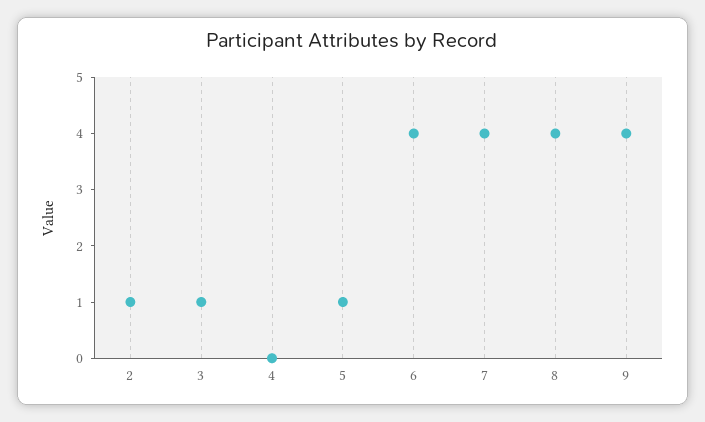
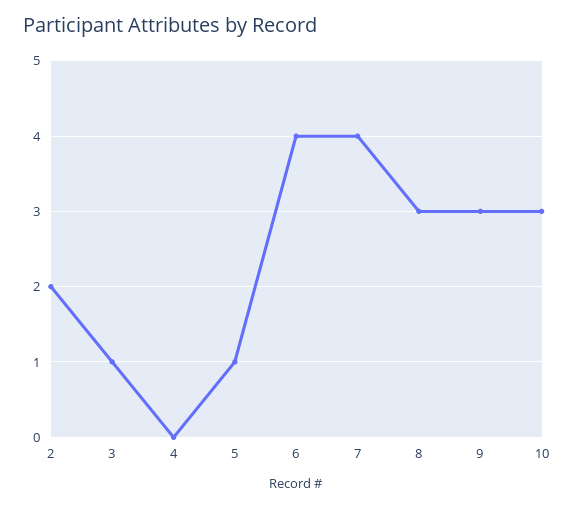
2: 1 -> 2
8: 4 -> 3
9: 4 -> 3
10: none -> 3

